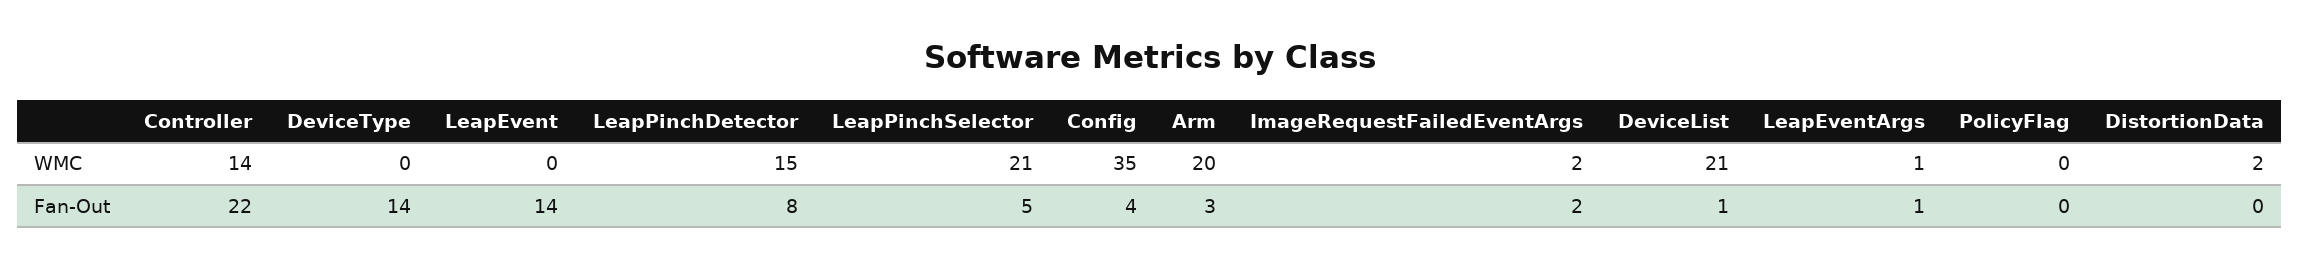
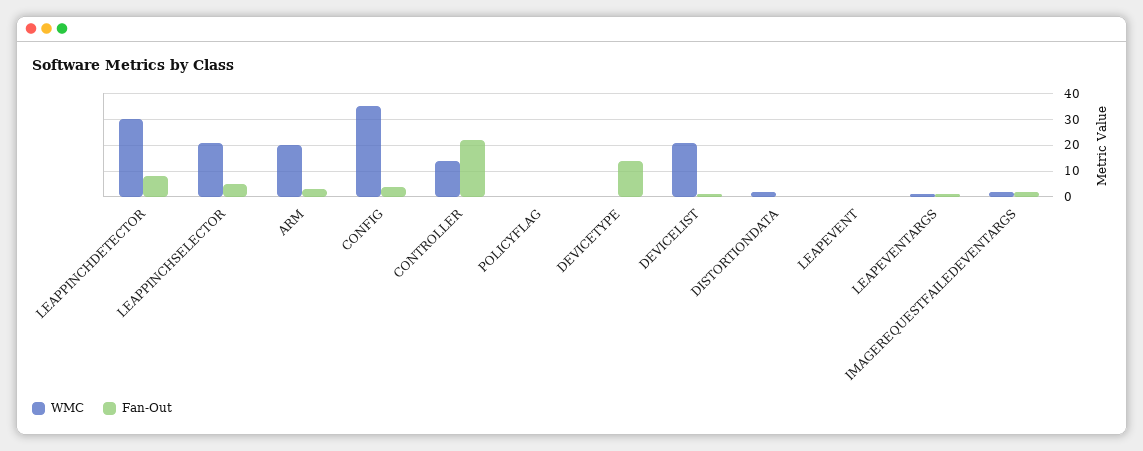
WMC, LeapPinchDetector: 15 -> 30
Fan-Out, LeapEvent: 14 -> 0

